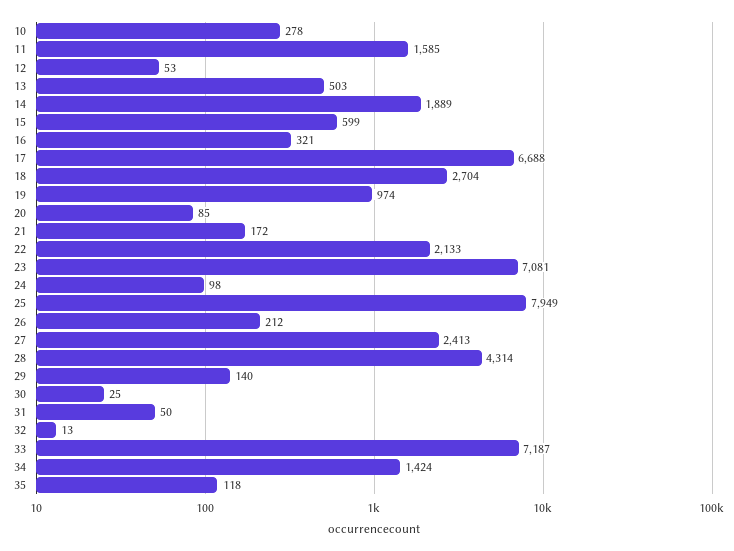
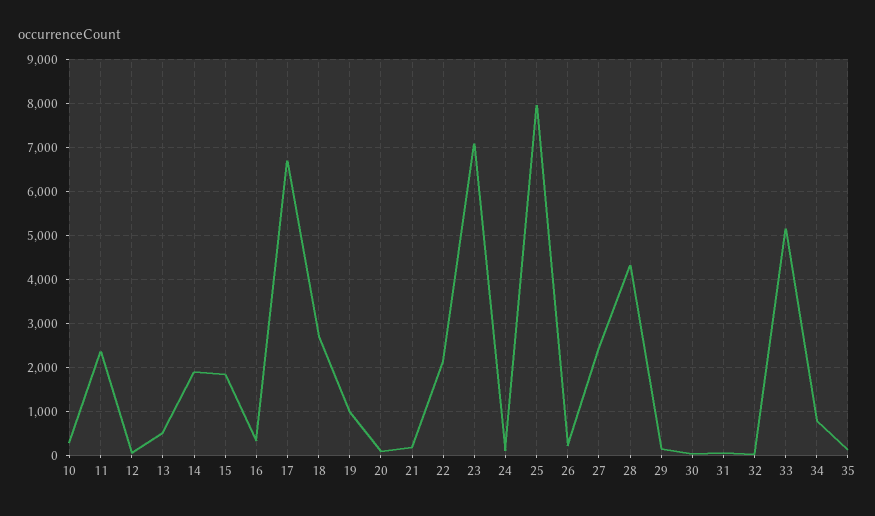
11: 1585 -> 2400
15: 599 -> 1800
33: 7187 -> 5200
34: 1424 -> 800

